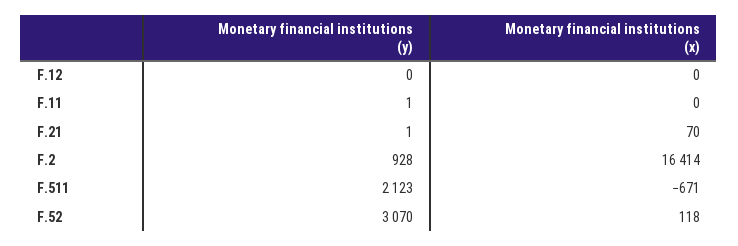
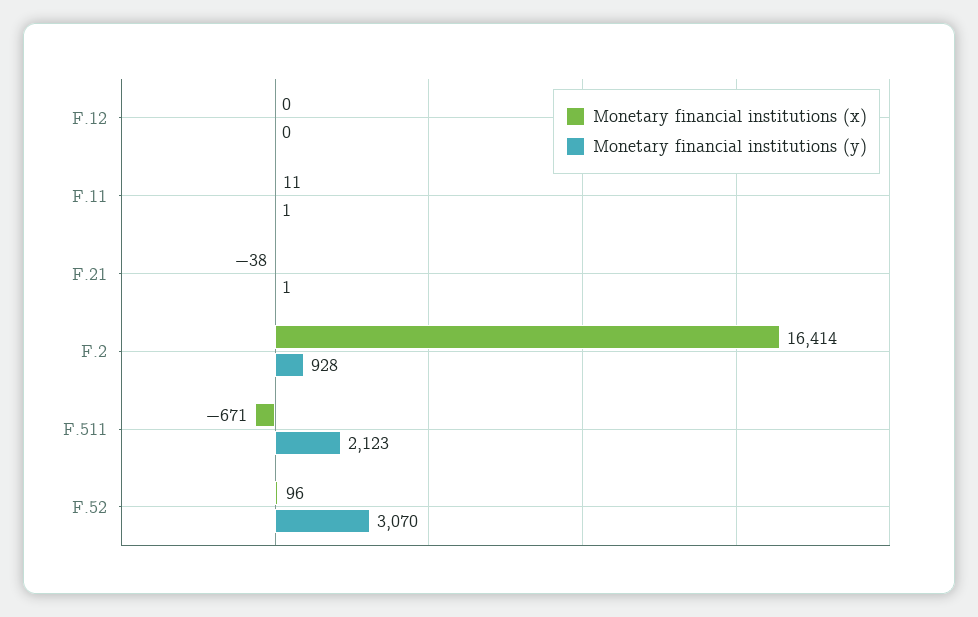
Monetary financial institutions (x), F.11: 0 -> 11
Monetary financial institutions (x), F.21: 70 -> -38
Monetary financial institutions (x), F.52: 118 -> 96

